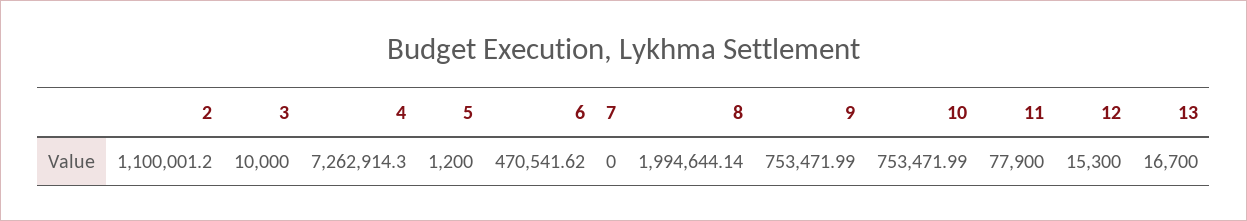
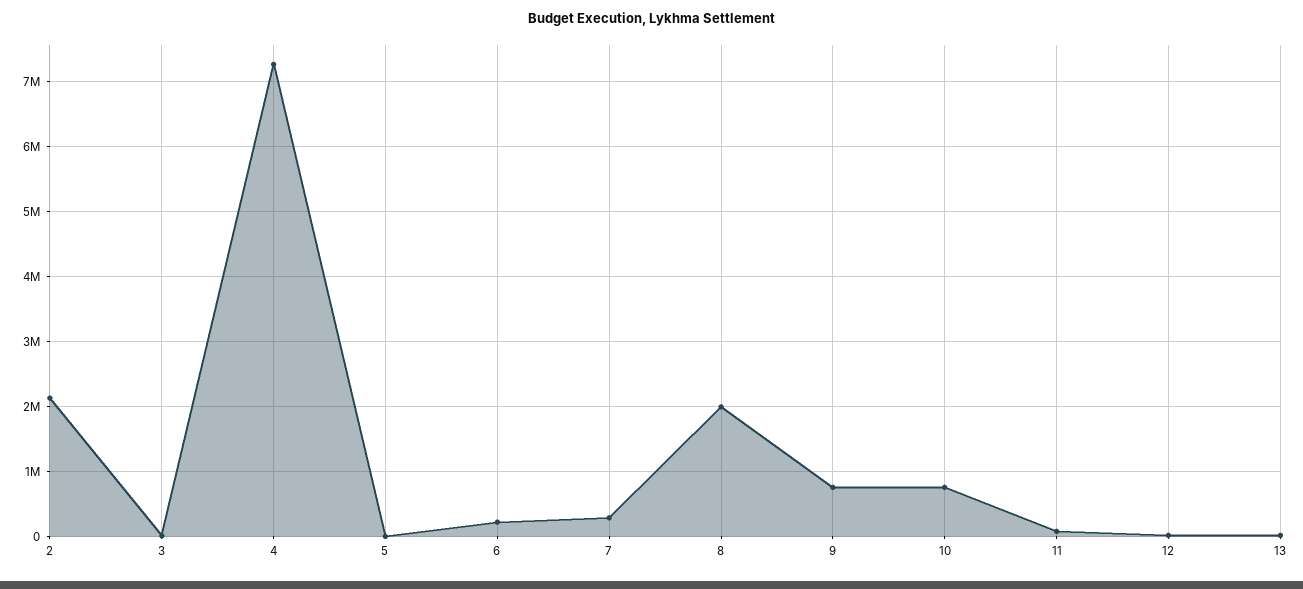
2: 1100001.2 -> 2100000
6: 470541.62 -> 200000
7: 0 -> 300000

